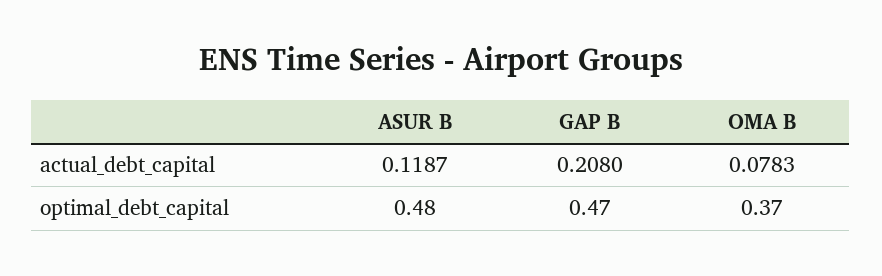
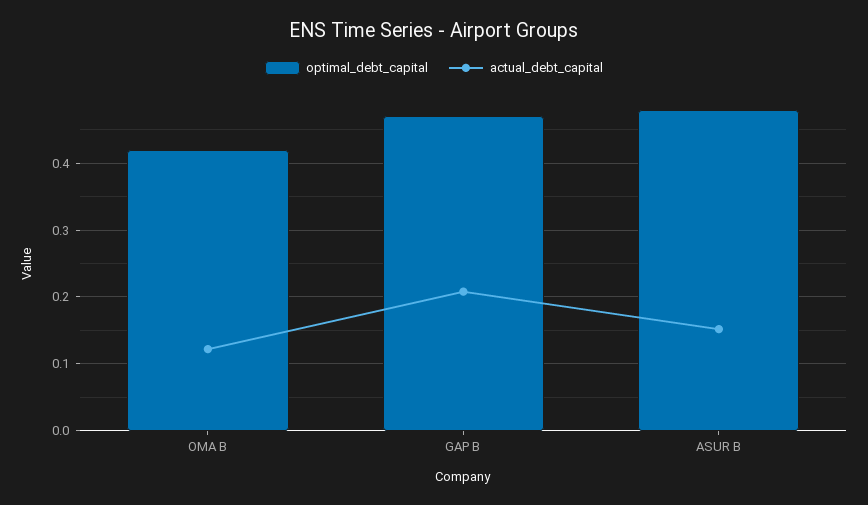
actual_debt_capital, ASUR B: 0.1187 -> 0.15
actual_debt_capital, OMA B: 0.0783 -> 0.12
optimal_debt_capital, OMA B: 0.37 -> 0.42

